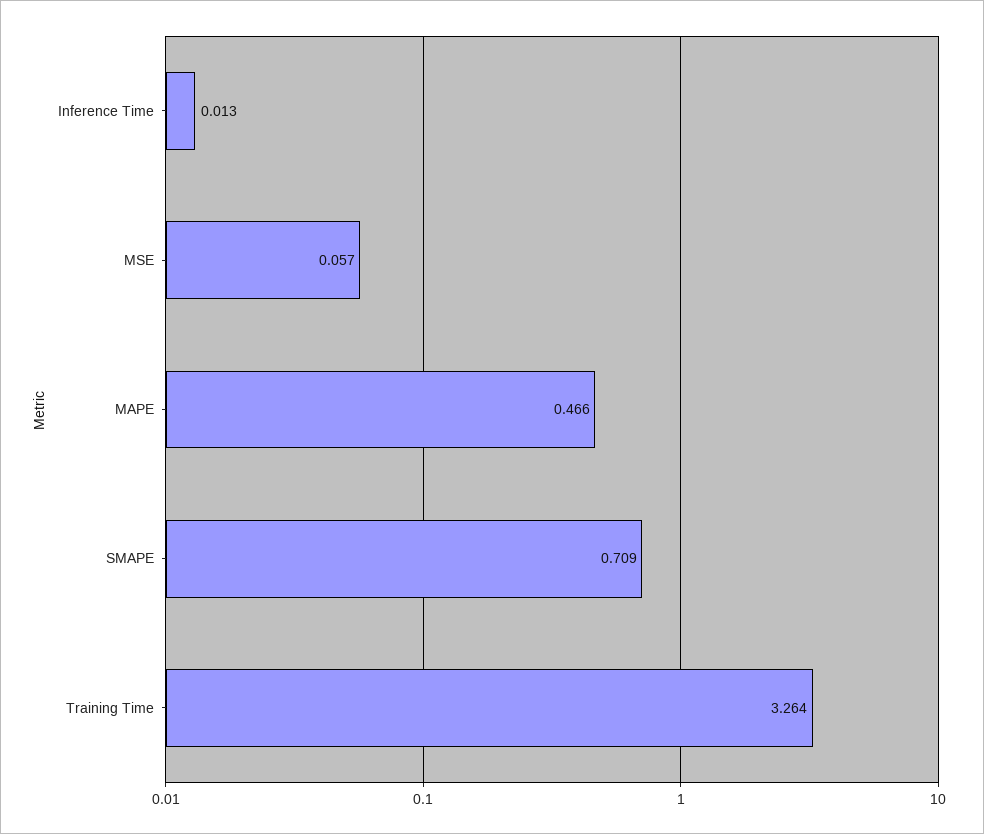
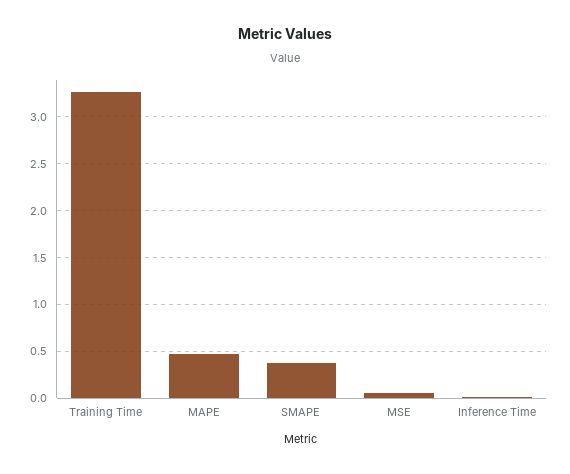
SMAPE: 0.709 -> 0.4

